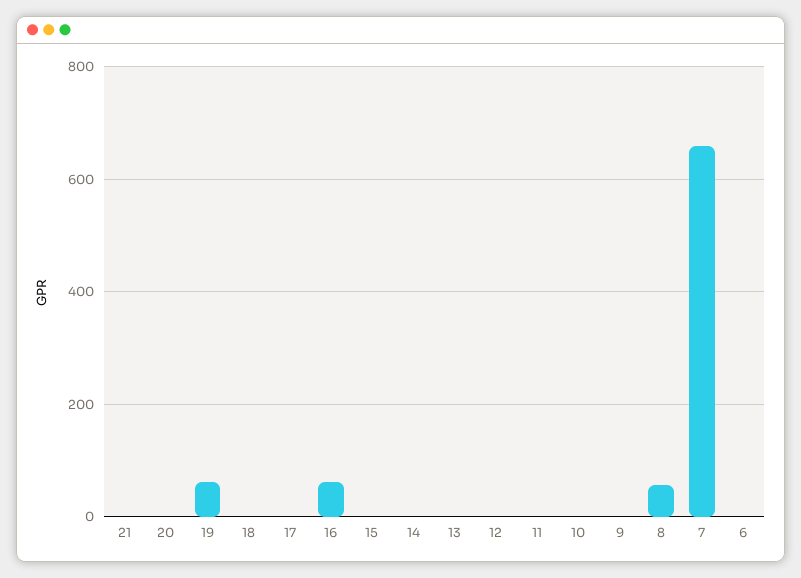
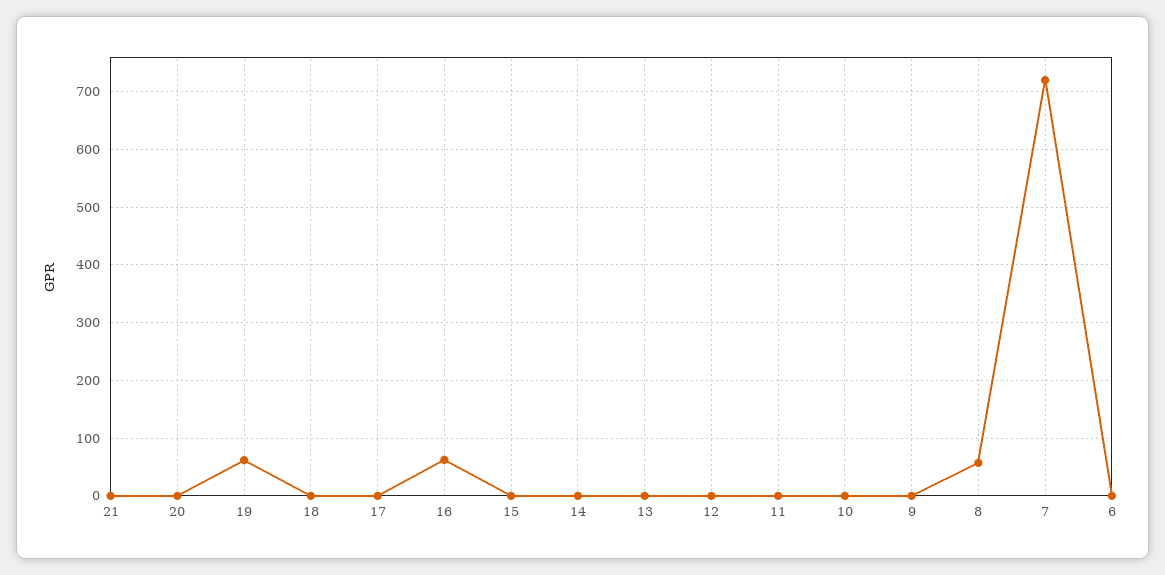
7: 660 -> 720

